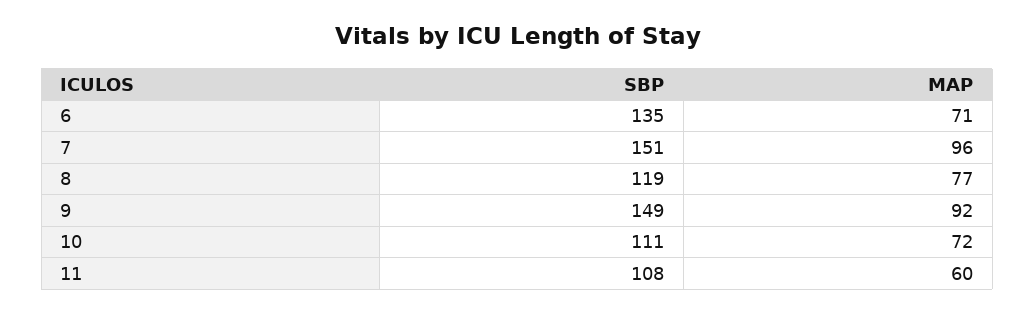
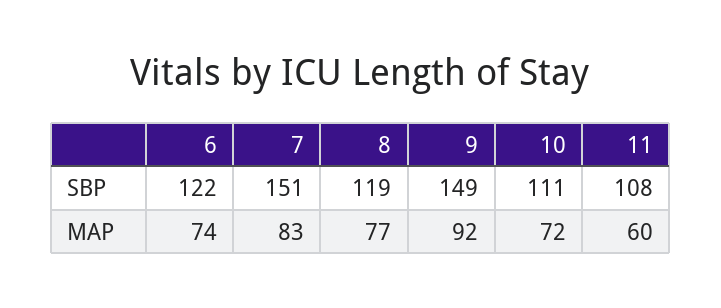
SBP, 6: 135 -> 122
MAP, 6: 71 -> 74
MAP, 7: 96 -> 83

